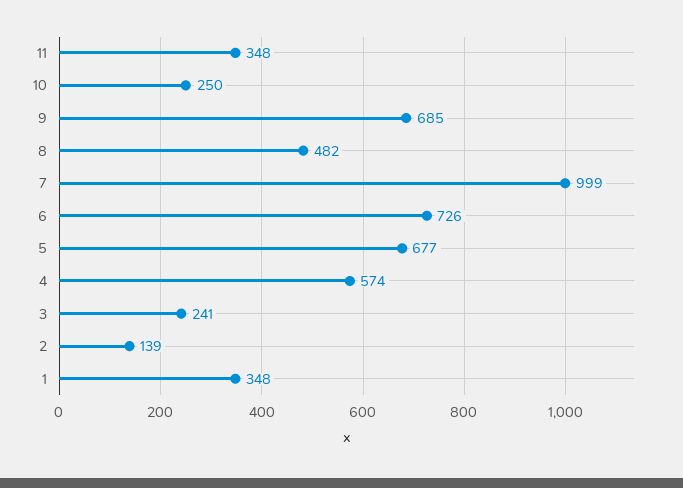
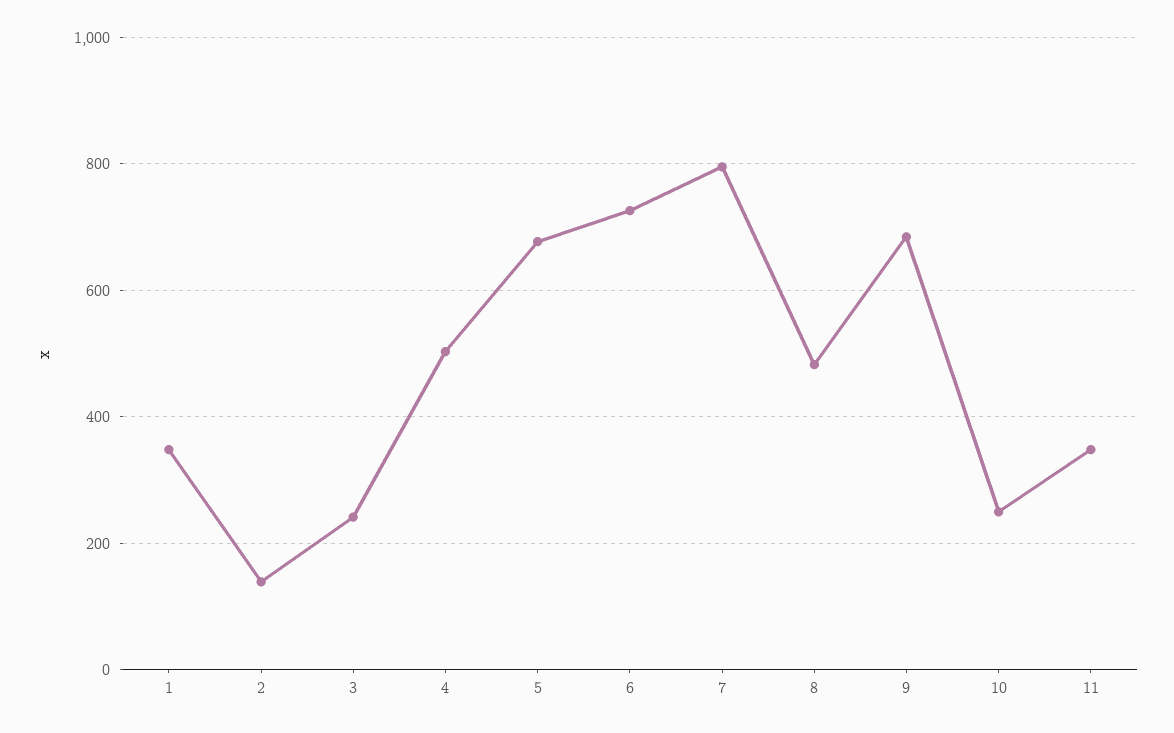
7: 999 -> 800
4: 574 -> 500

